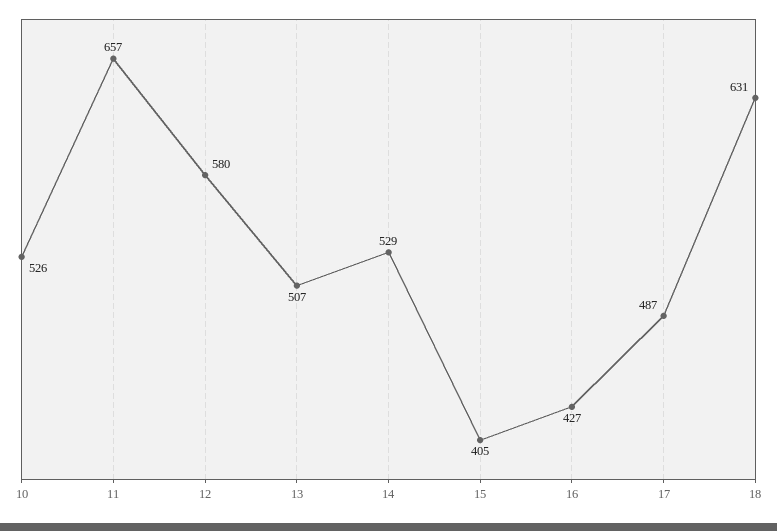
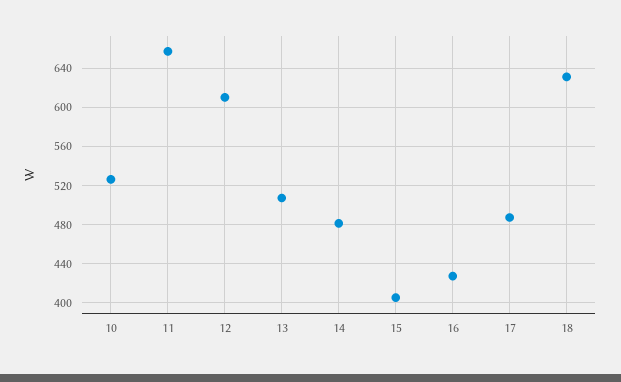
12: 580 -> 610
14: 529 -> 480

